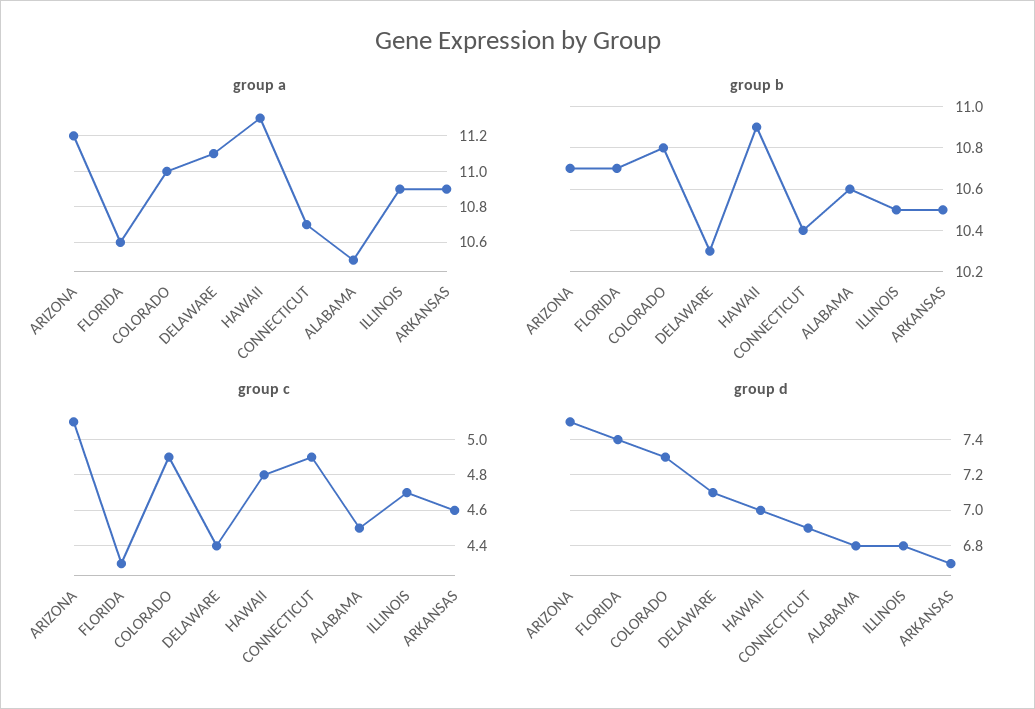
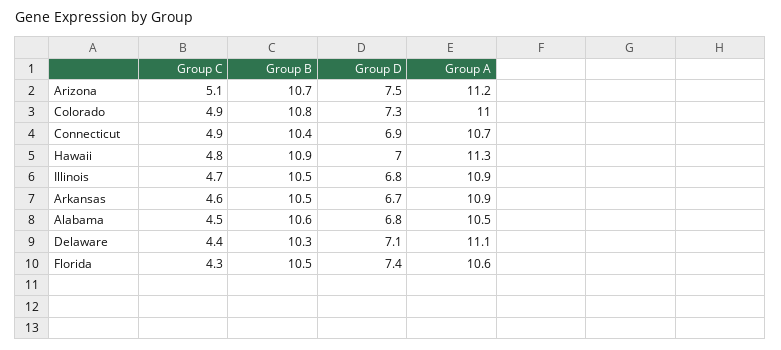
group b, FLORIDA: 10.7 -> 10.5

